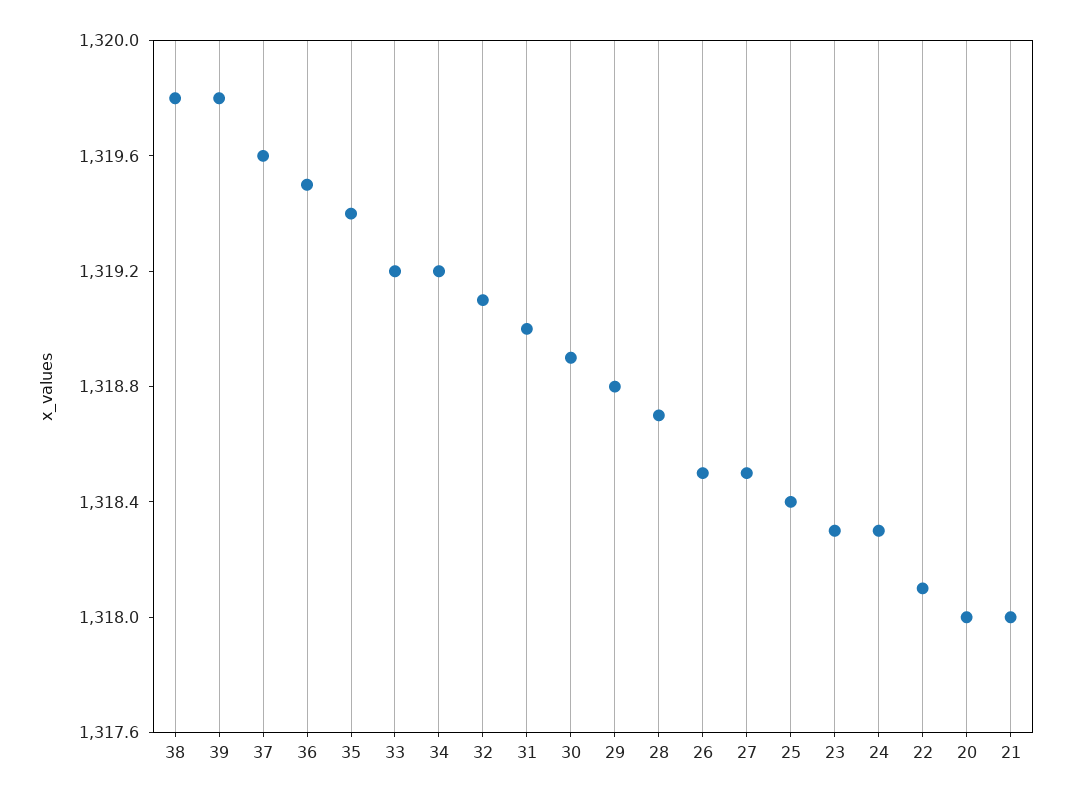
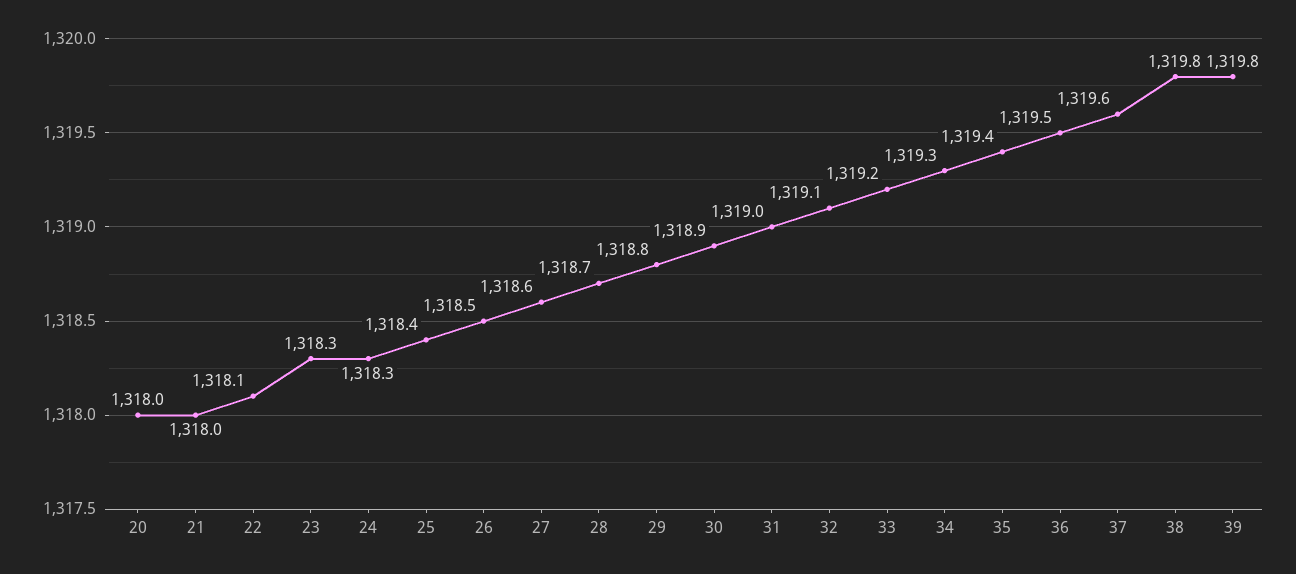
34: 1319.2 -> 1319.3
27: 1318.5 -> 1318.6

